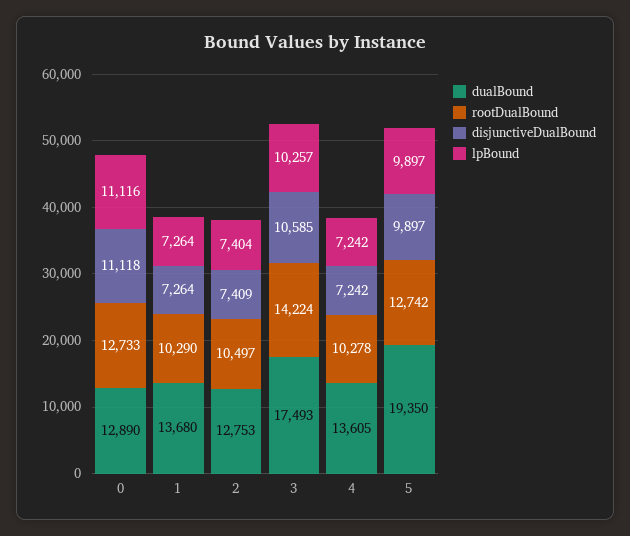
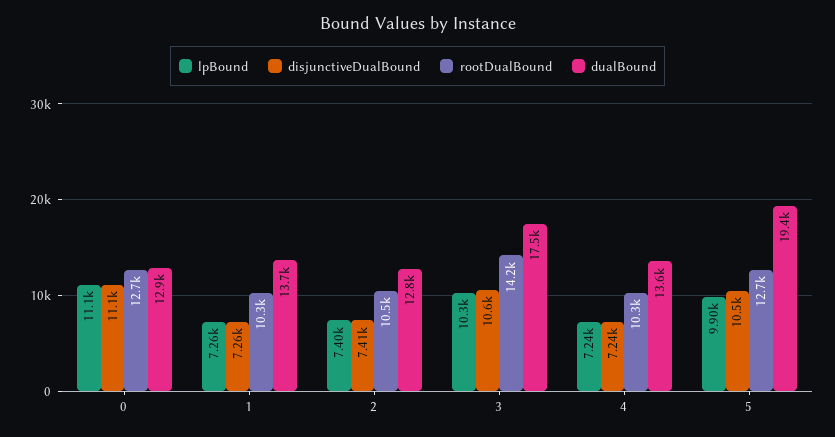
disjunctiveDualBound, 5: 9897 -> 10500

